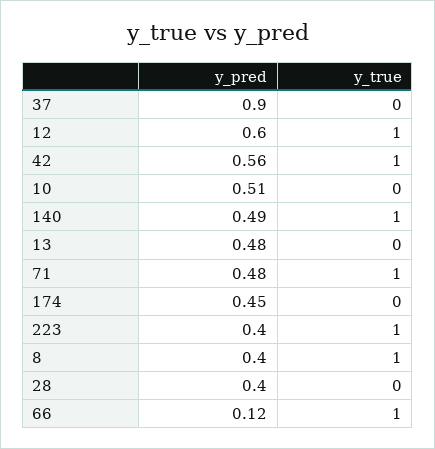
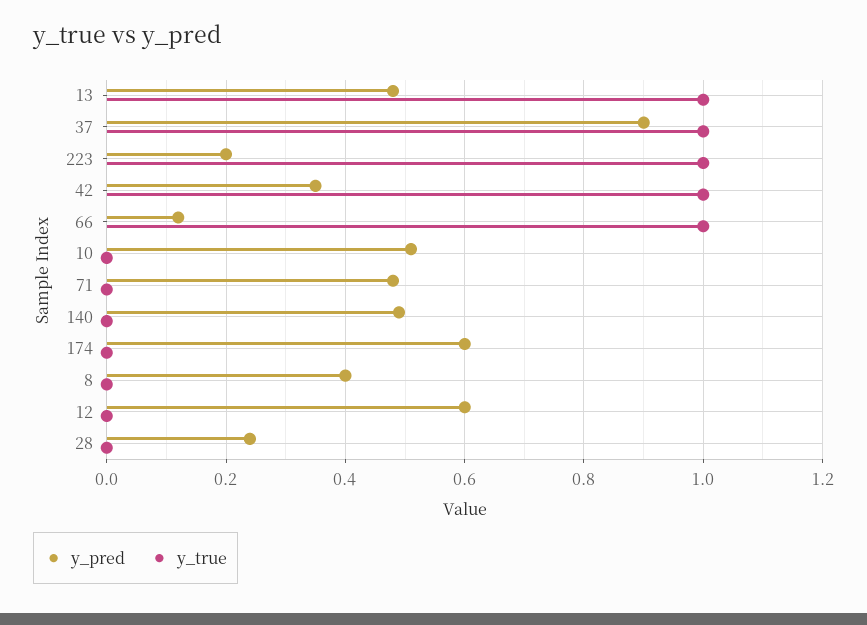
y_true, 37: 0 -> 1
y_true, 12: 1 -> 0
y_pred, 42: 0.56 -> 0.35
y_true, 140: 1 -> 0
y_true, 13: 0 -> 1
y_true, 71: 1 -> 0
y_pred, 174: 0.45 -> 0.6
y_pred, 223: 0.4 -> 0.2
y_true, 8: 1 -> 0
y_pred, 28: 0.4 -> 0.25

